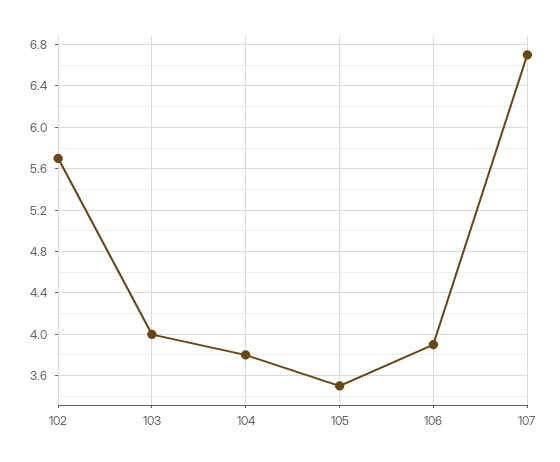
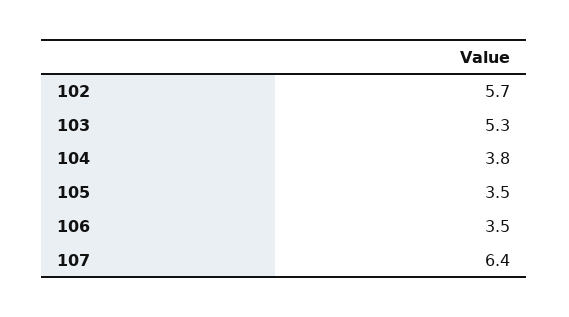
103: 4 -> 5.3
106: 3.9 -> 3.5
107: 6.7 -> 6.4

